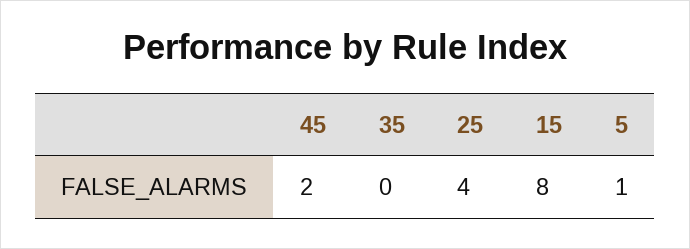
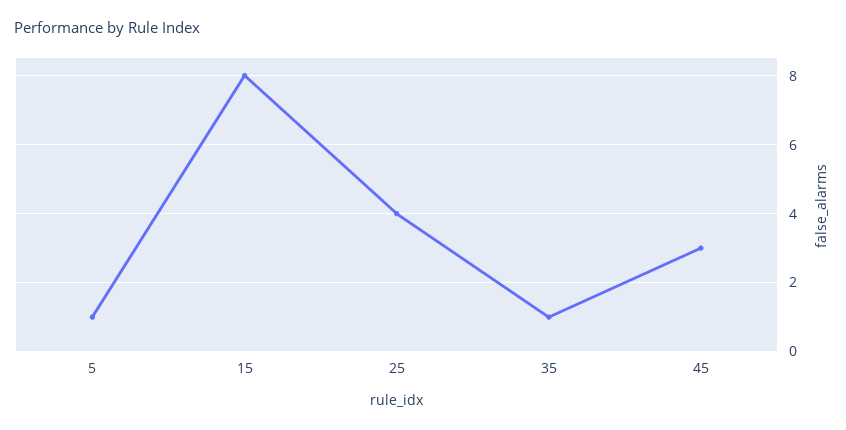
45: 2 -> 3
35: 0 -> 1

